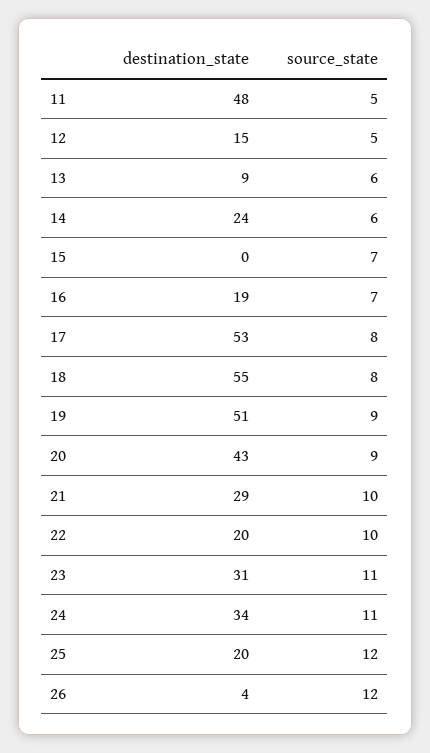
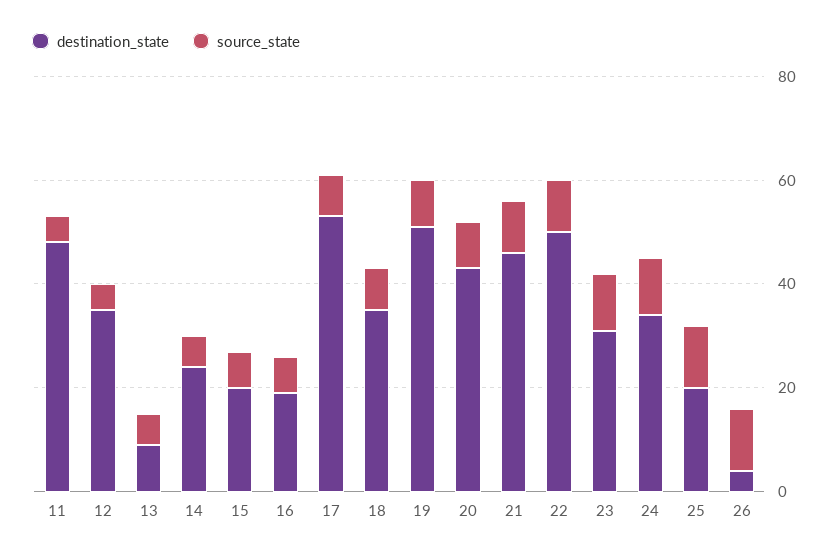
destination_state, 12: 15 -> 35
destination_state, 15: 0 -> 20
destination_state, 18: 55 -> 35
destination_state, 21: 29 -> 45
destination_state, 22: 20 -> 50

